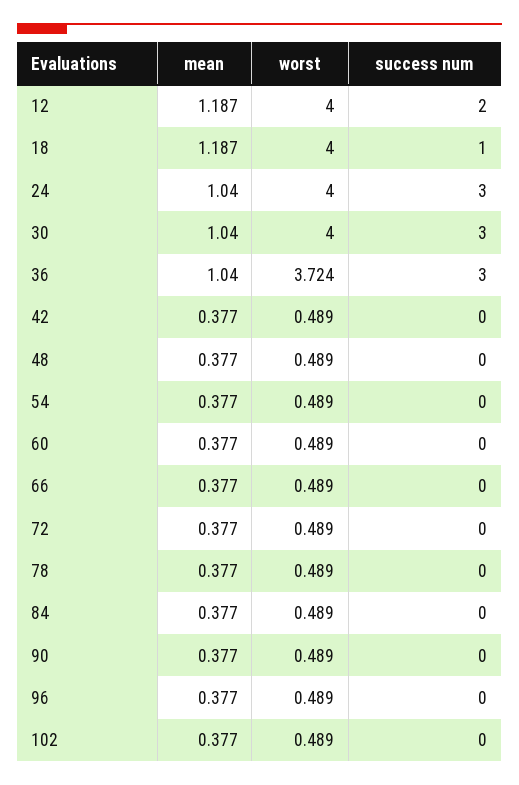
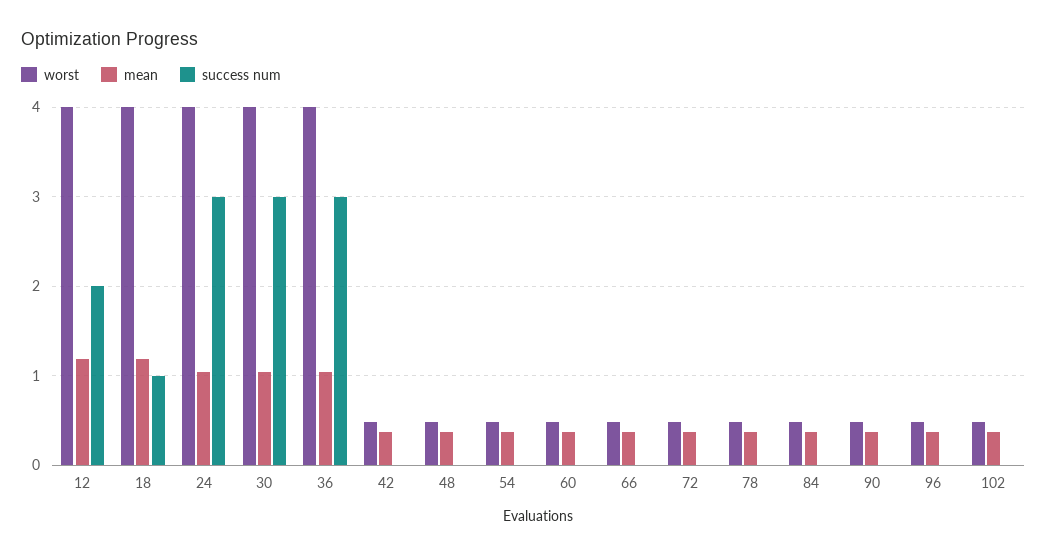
worst, 36: 3.724 -> 4

